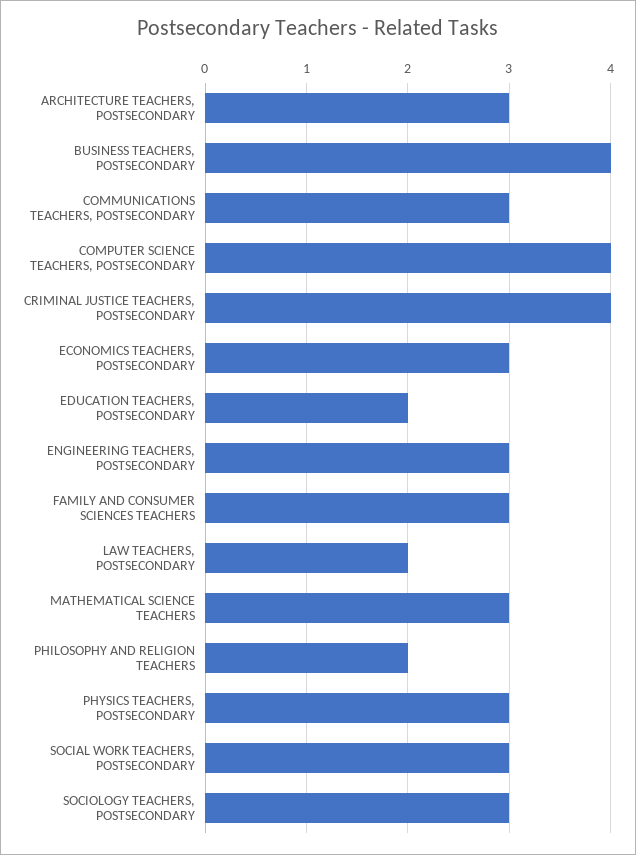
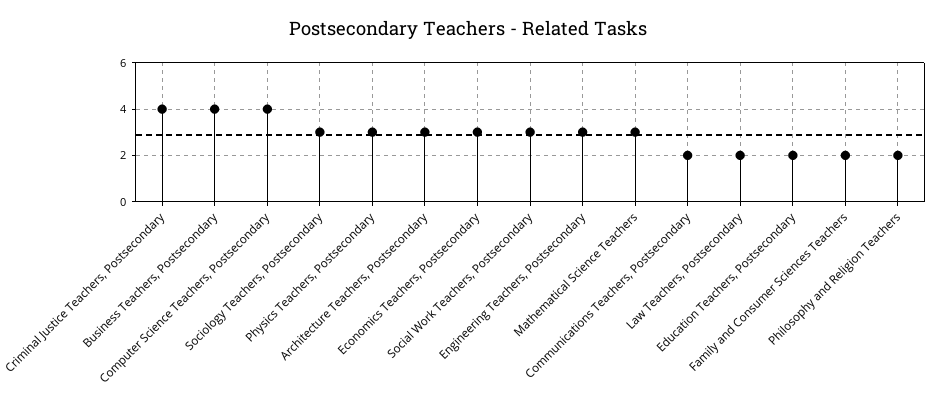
COMMUNICATIONS TEACHERS, POSTSECONDARY: 3 -> 2
FAMILY AND CONSUMER SCIENCES TEACHERS: 3 -> 2

